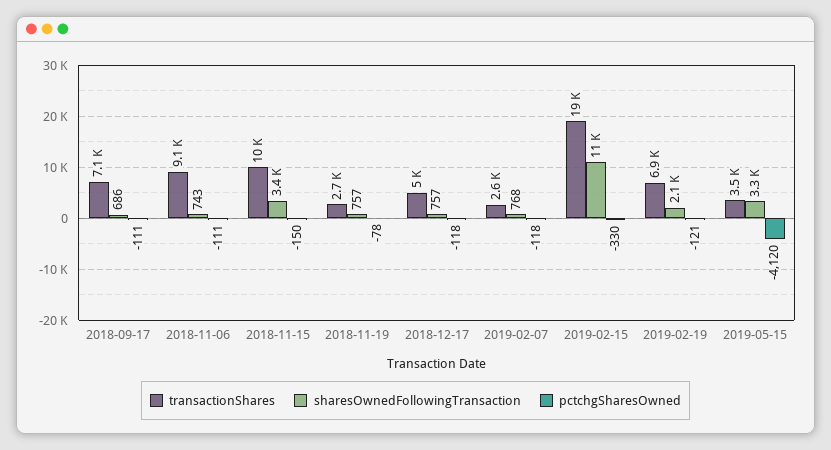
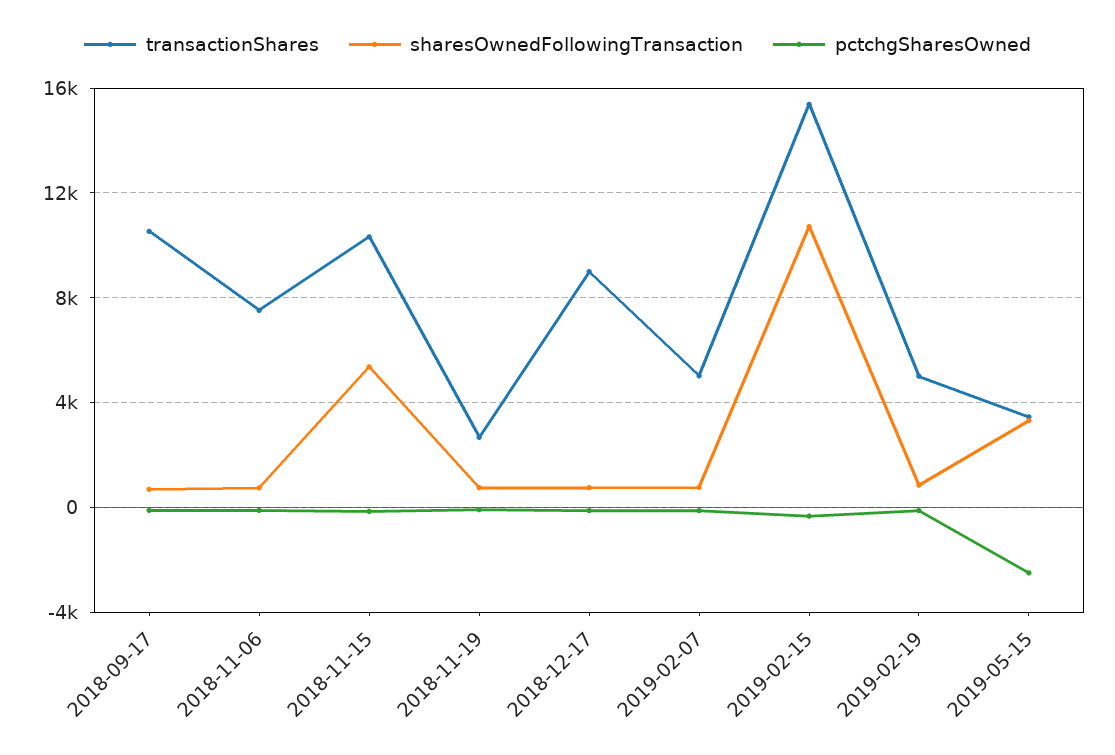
transactionShares, 2018-09-17: 7100 -> 10500
transactionShares, 2018-11-06: 9100 -> 7500
sharesOwnedFollowingTransaction, 2018-11-15: 3400 -> 5500
transactionShares, 2018-12-17: 5000 -> 9000
transactionShares, 2019-02-07: 2600 -> 5000
transactionShares, 2019-02-15: 19000 -> 15500
transactionShares, 2019-02-19: 6900 -> 5000
sharesOwnedFollowingTransaction, 2019-02-19: 2100 -> 1000
pctchgSharesOwned, 2019-05-15: -4120 -> -2500

